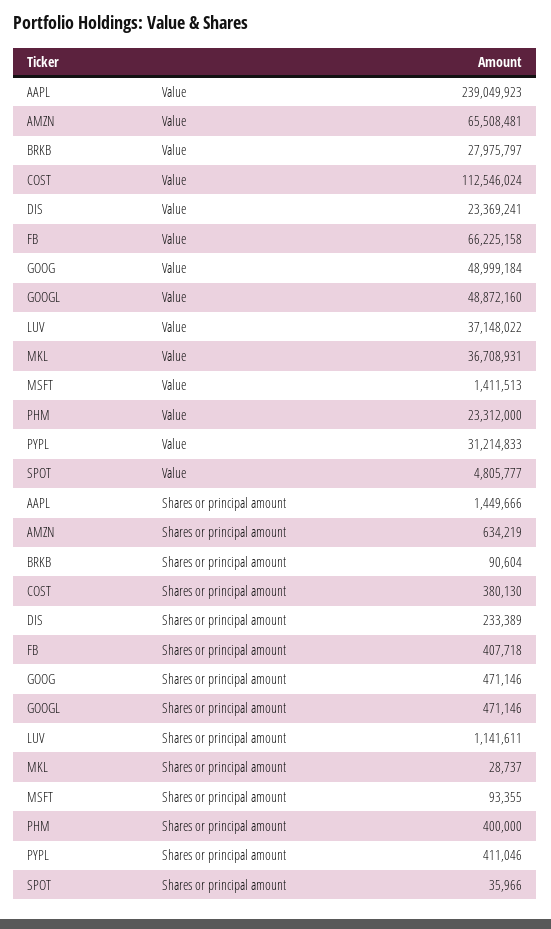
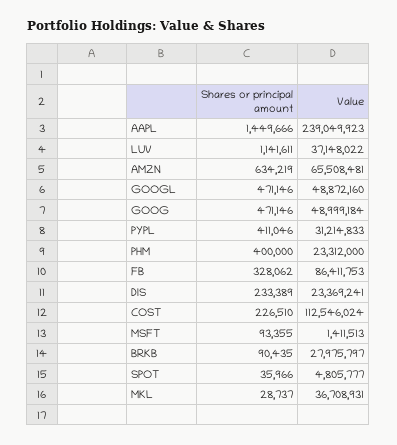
FB, Value: 66225158 -> 86411753
BRKB, Shares or principal amount: 90604 -> 90435
COST, Shares or principal amount: 380130 -> 226510
FB, Shares or principal amount: 407718 -> 328062

